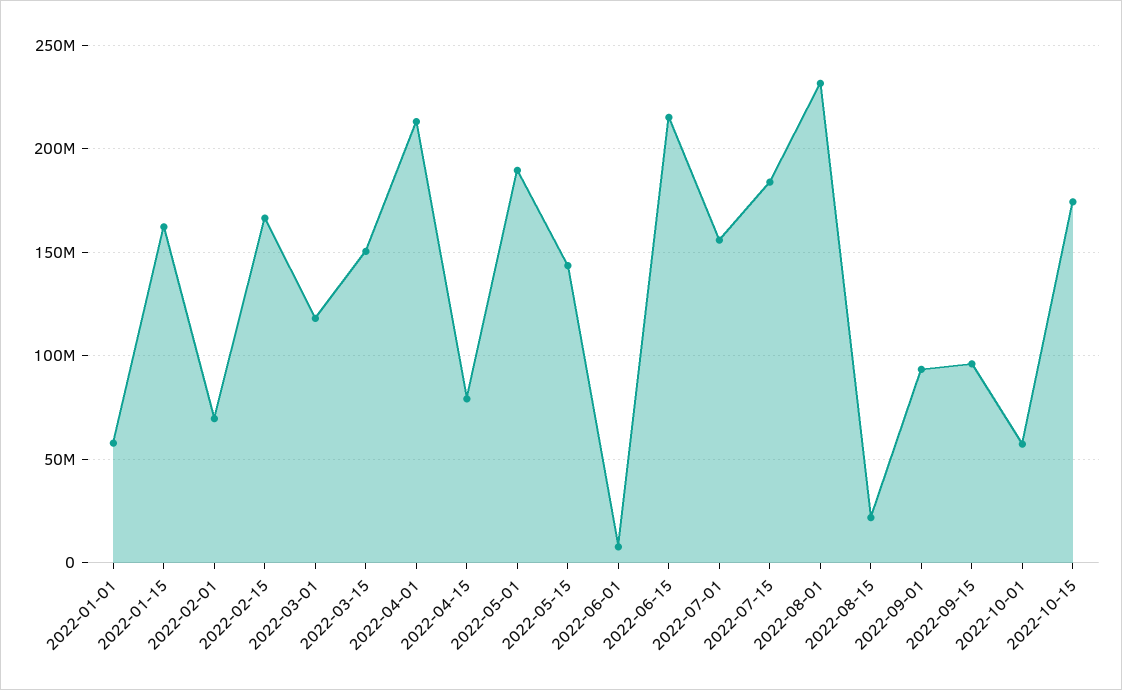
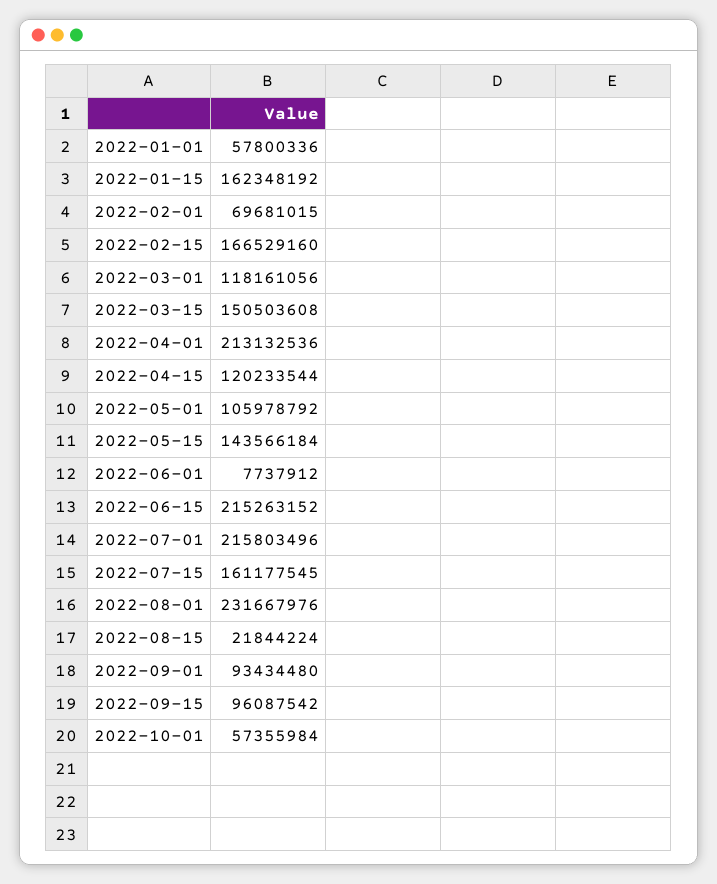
2022-04-15: 80000000 -> 120233544
2022-05-01: 190000000 -> 105978792
2022-07-01: 155000000 -> 215803496
2022-07-15: 185000000 -> 161177545
2022-10-15: 175000000 -> none

